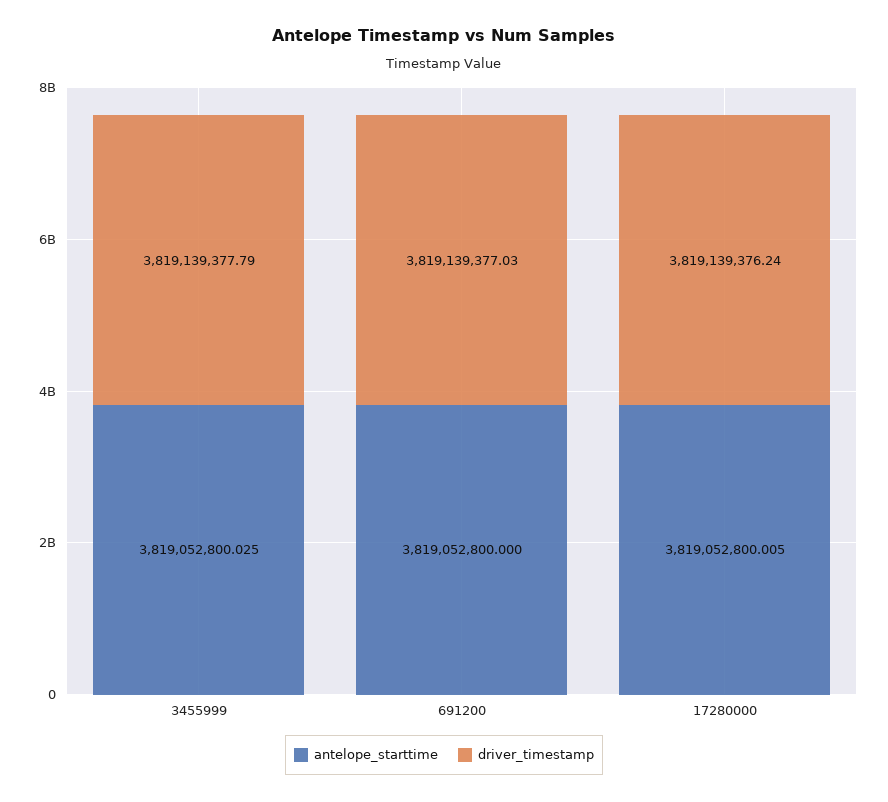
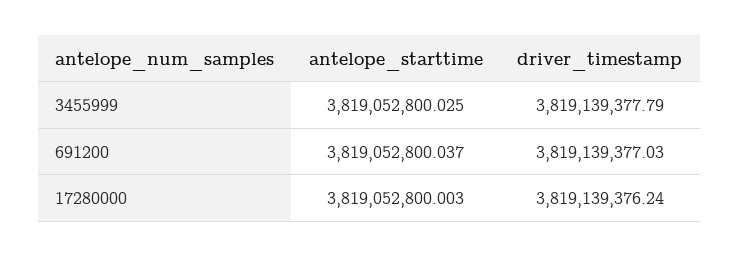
antelope_starttime, 691200: 3819052800 -> 3819052800.037
antelope_starttime, 17280000: 3819052800.005 -> 3819052800.003

